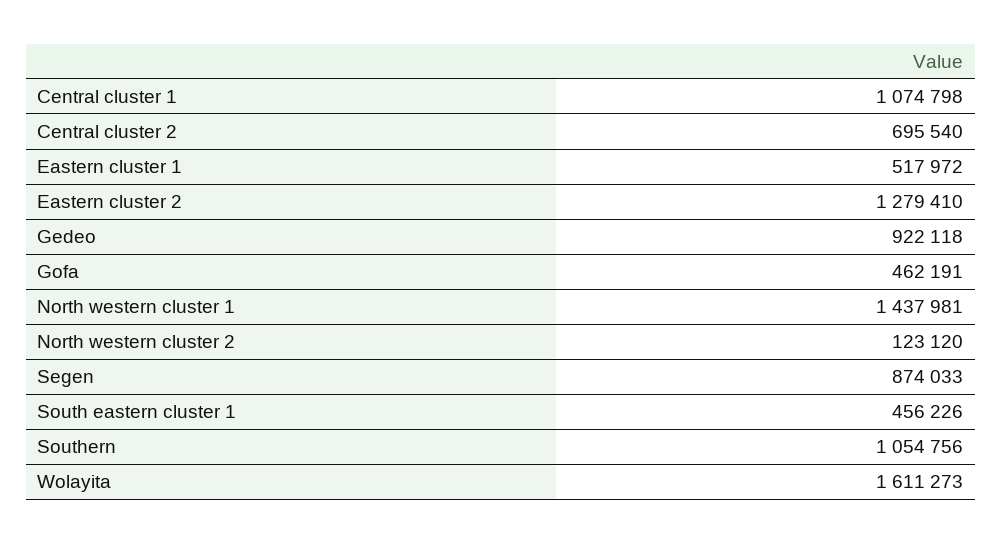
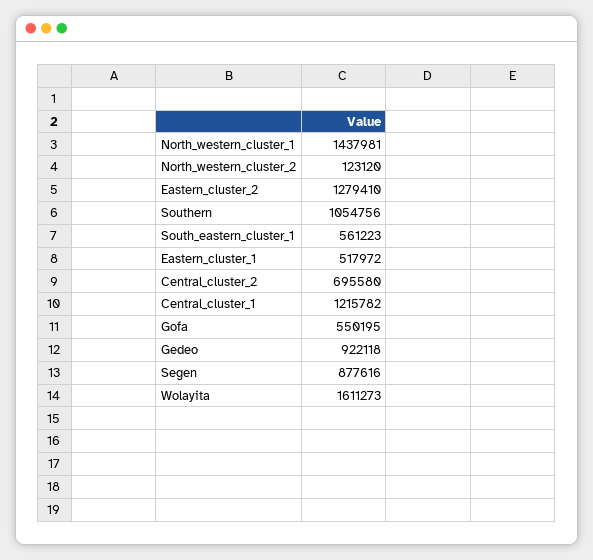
Central cluster 1: 1074798 -> 1215782
Central cluster 2: 695540 -> 695580
Gofa: 462191 -> 550195
Segen: 874033 -> 877616
South eastern cluster 1: 456226 -> 561223

